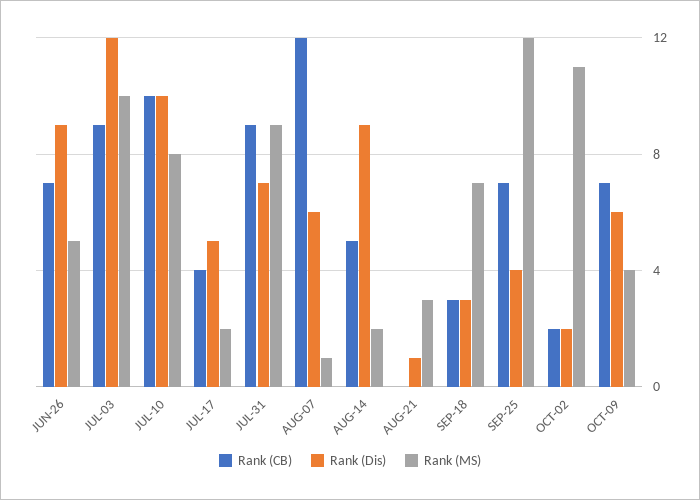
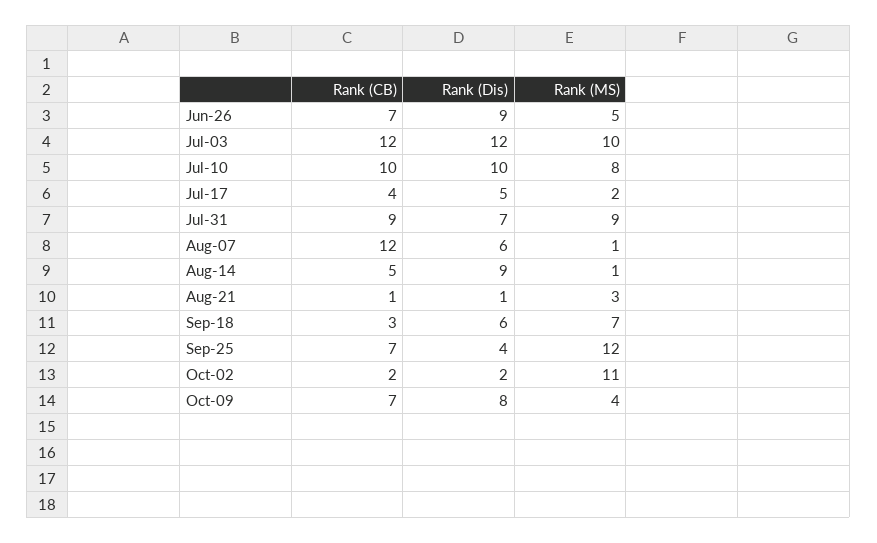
Rank (CB), JUL-03: 9 -> 12
Rank (MS), AUG-14: 2 -> 1
Rank (CB), AUG-21: 0 -> 1
Rank (Dis), SEP-18: 3 -> 6
Rank (Dis), OCT-09: 6 -> 8

